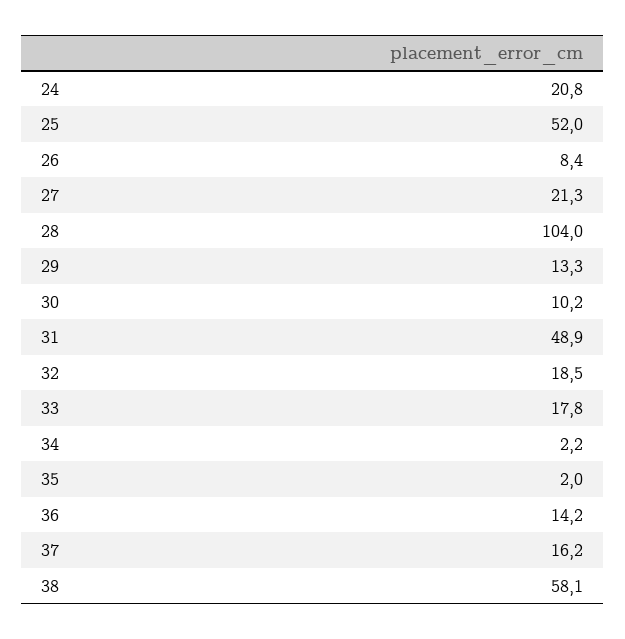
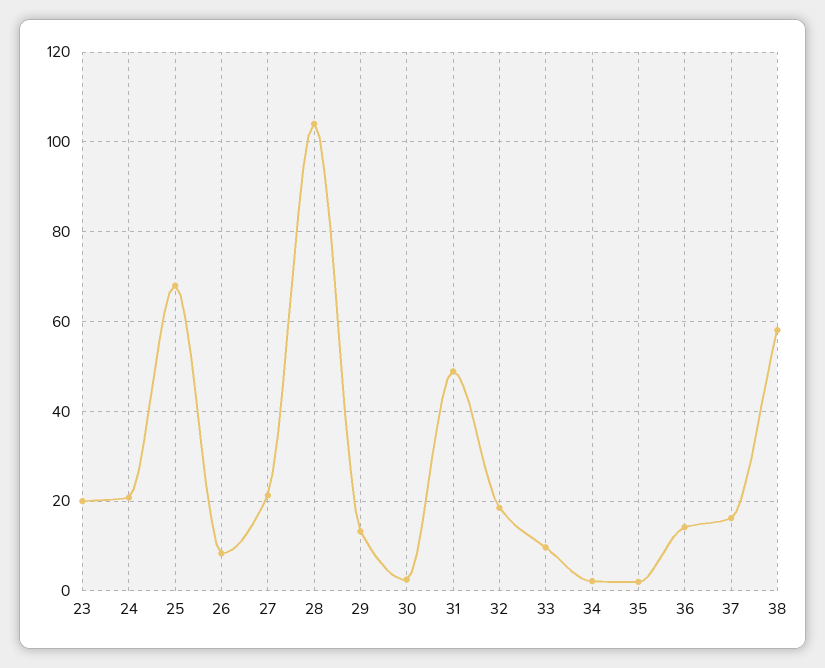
25: 52 -> 68
30: 10.2 -> 2
33: 17.8 -> 10
23: none -> 20

